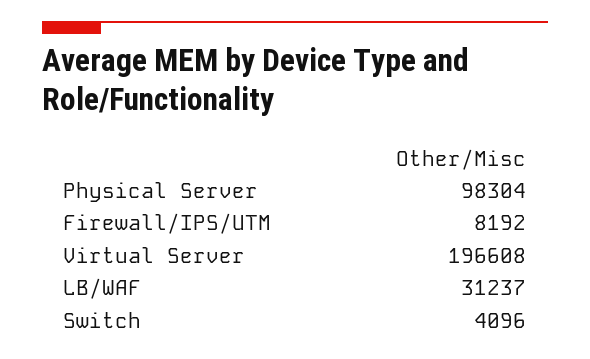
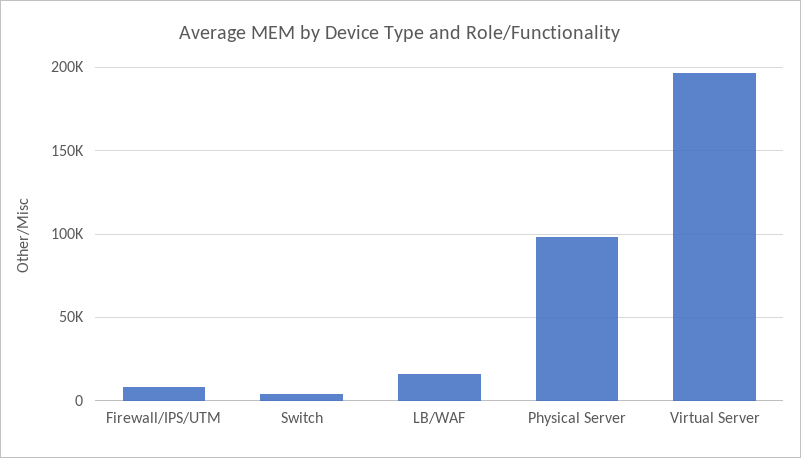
LB/WAF: 31237 -> 15000

